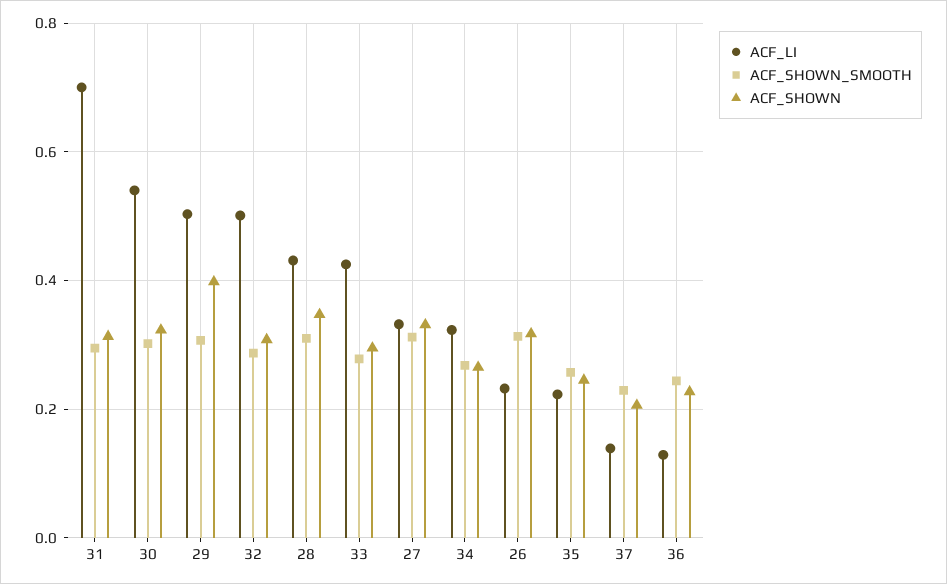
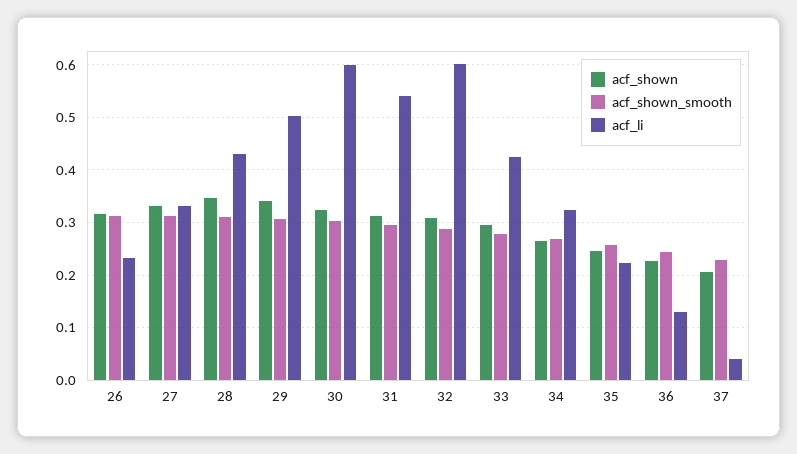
ACF_LI, 31: 0.7 -> 0.54
ACF_LI, 30: 0.54 -> 0.6
ACF_SHOWN, 29: 0.4 -> 0.34
ACF_LI, 32: 0.5 -> 0.6
ACF_LI, 37: 0.14 -> 0.04

